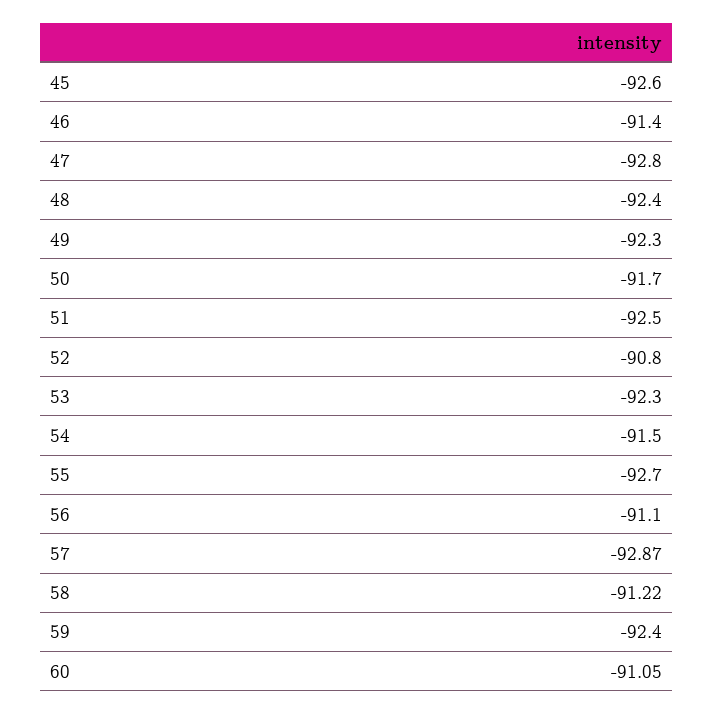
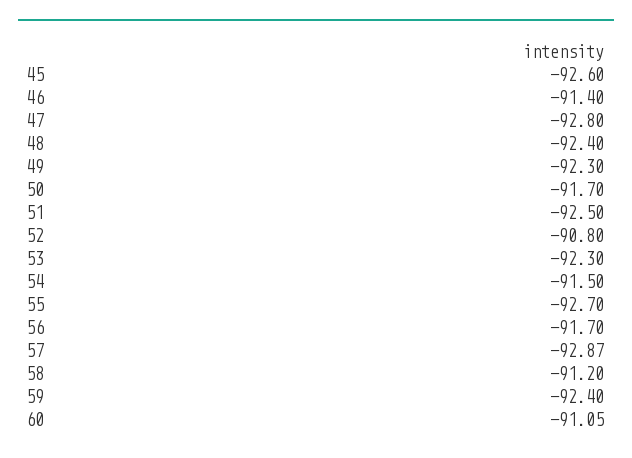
56: -91.1 -> -91.7
58: -91.22 -> -91.2

